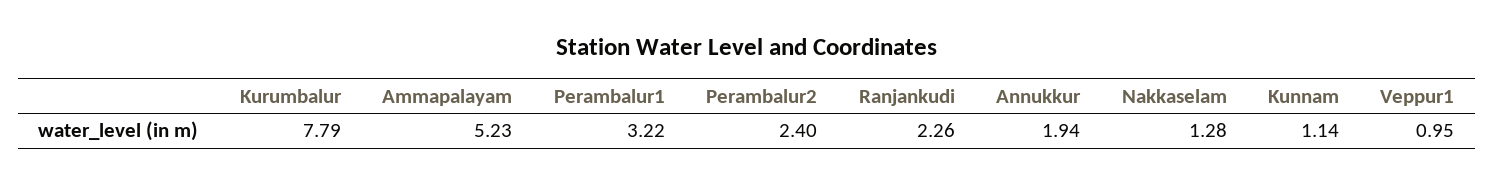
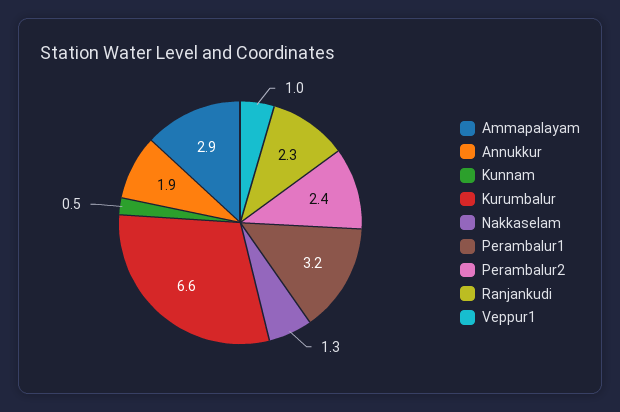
Kurumbalur: 7.79 -> 6.6
Ammapalayam: 5.23 -> 2.9
Kunnam: 1.14 -> 0.5

